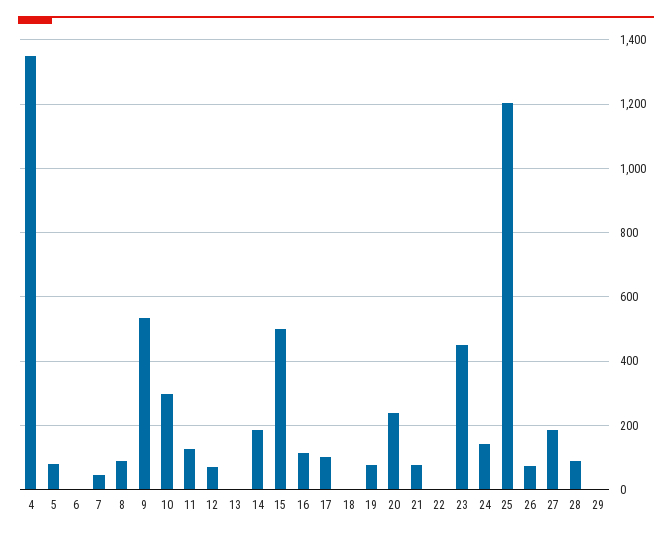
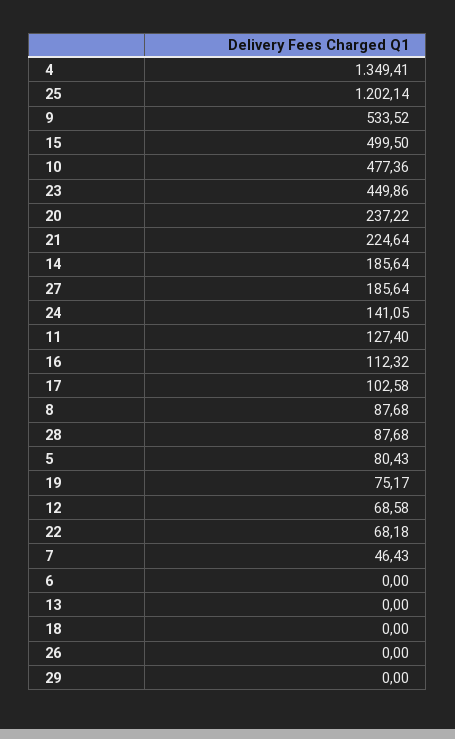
10: 300 -> 477.36
21: 80 -> 224.64
22: 0 -> 68.18
26: 80 -> 0

